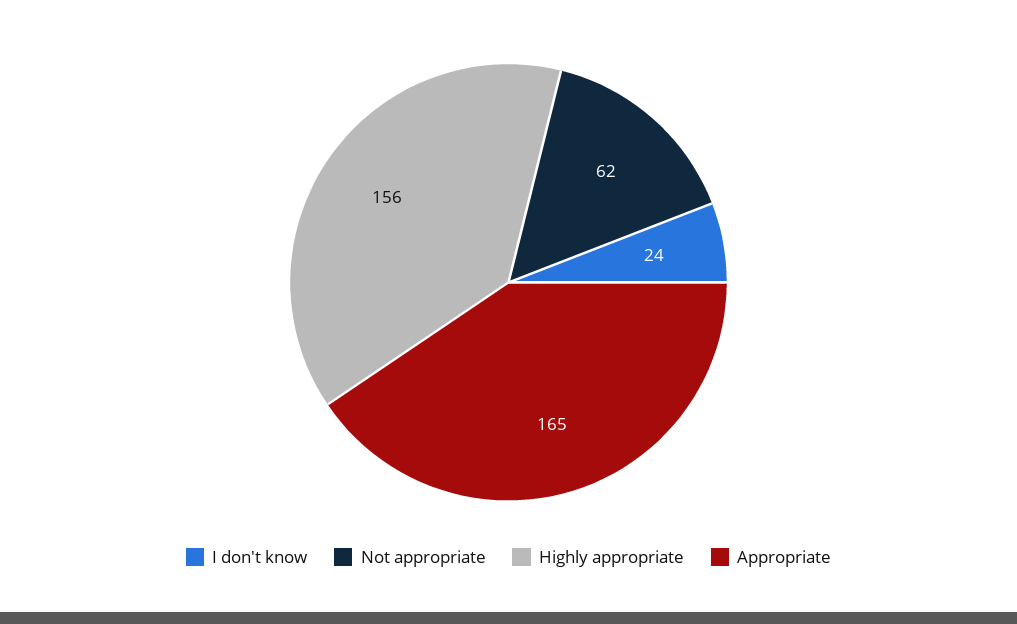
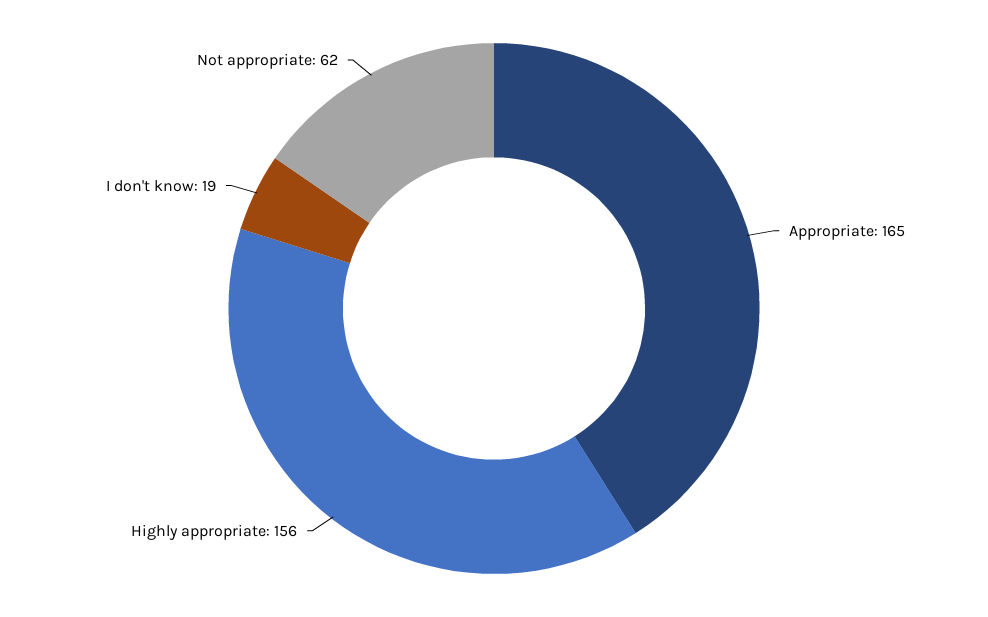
I don't know: 24 -> 19

